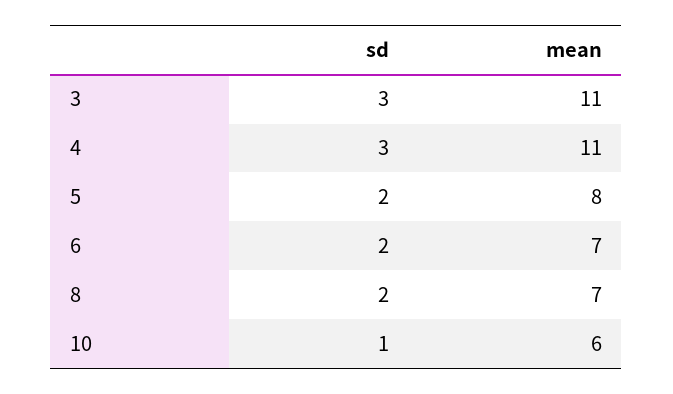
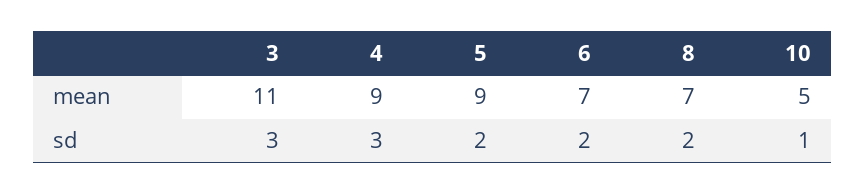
mean, 4: 11 -> 9
mean, 5: 8 -> 9
mean, 10: 6 -> 5

